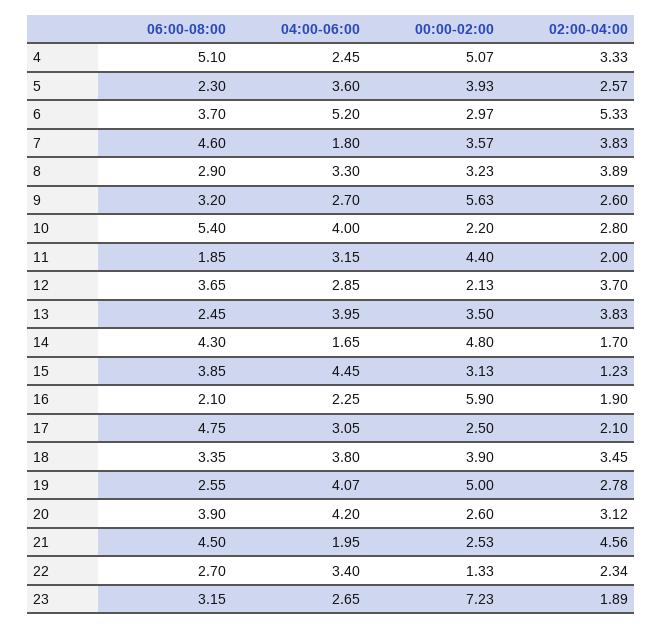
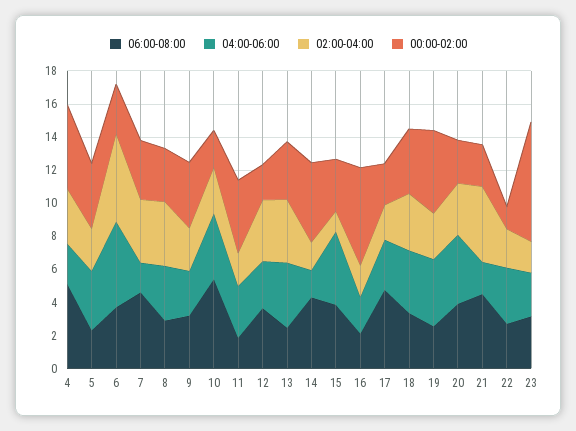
00:00-02:00, 9: 5.63 -> 4

